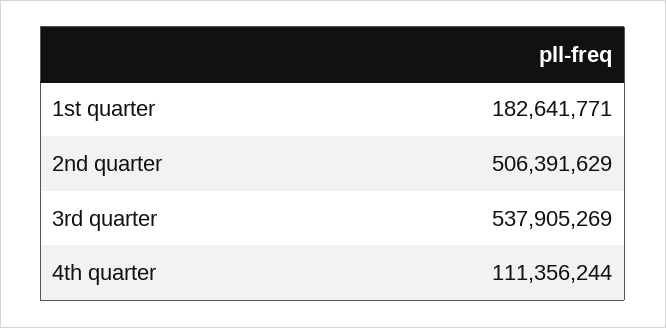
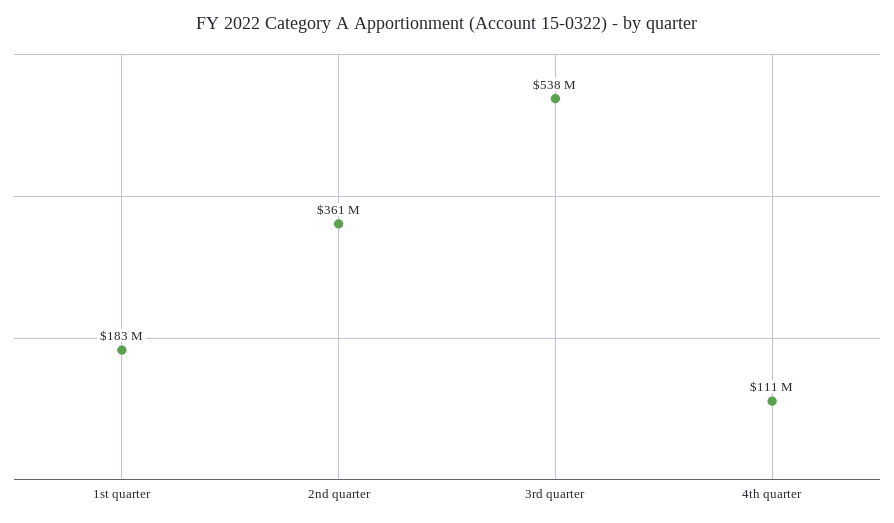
2nd quarter: 506391629 -> 361000000

